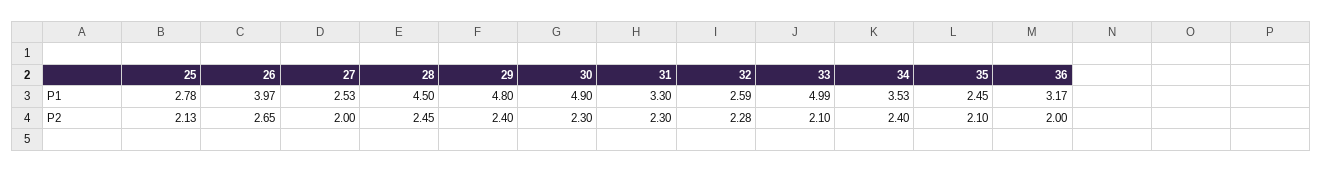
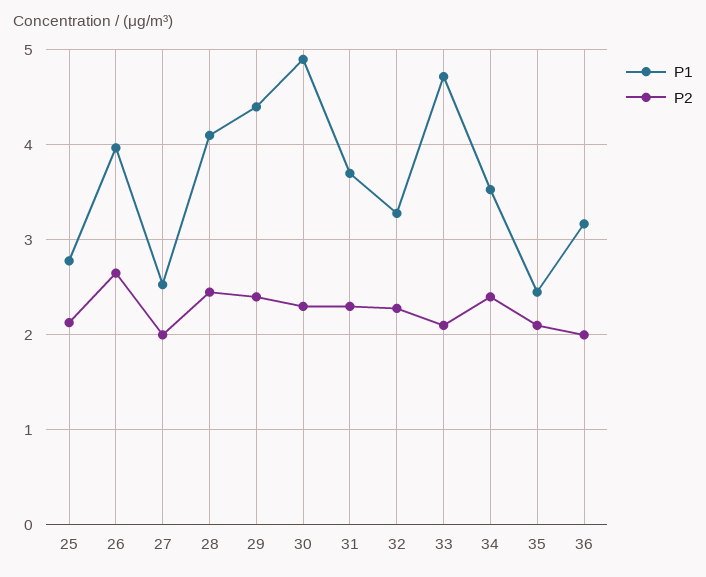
P1, 28: 4.5 -> 4.1
P1, 29: 4.8 -> 4.4
P1, 31: 3.3 -> 3.7
P1, 32: 2.59 -> 3.3
P1, 33: 4.99 -> 4.7

